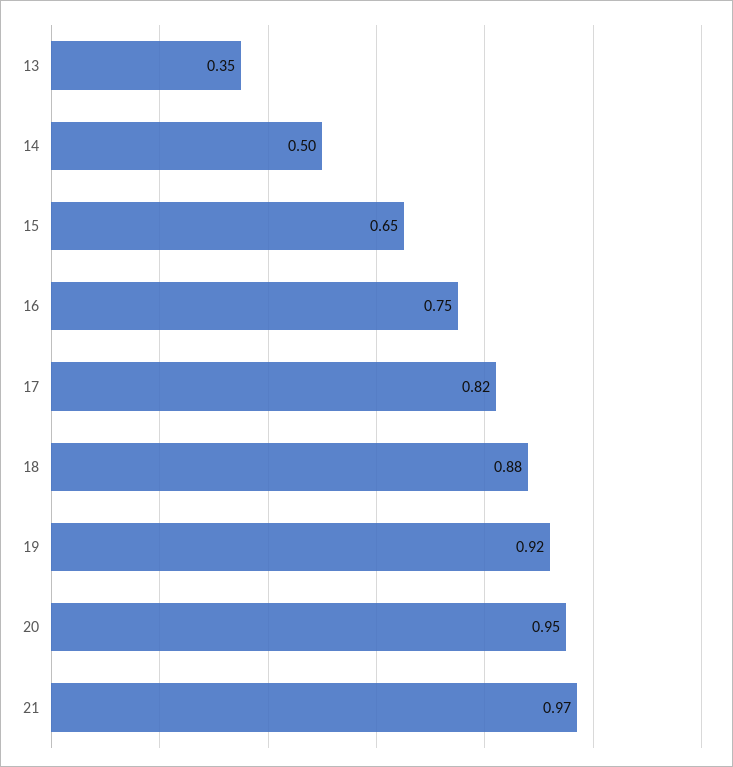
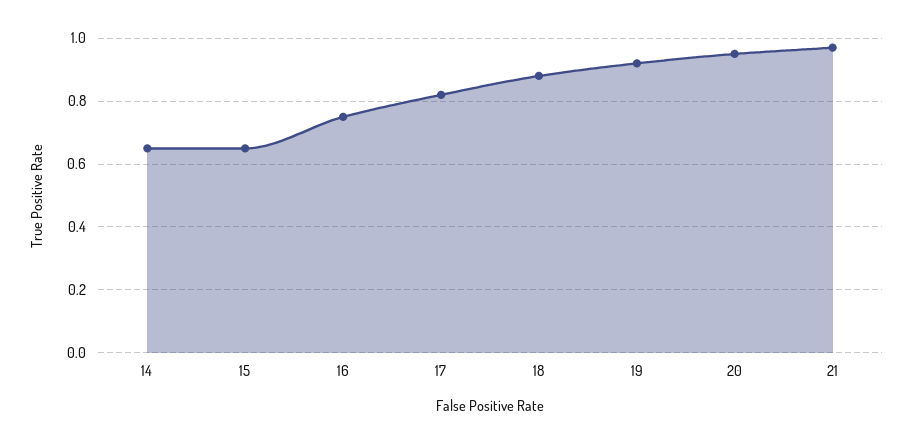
13: 0.35 -> none
14: 0.5 -> 0.65

